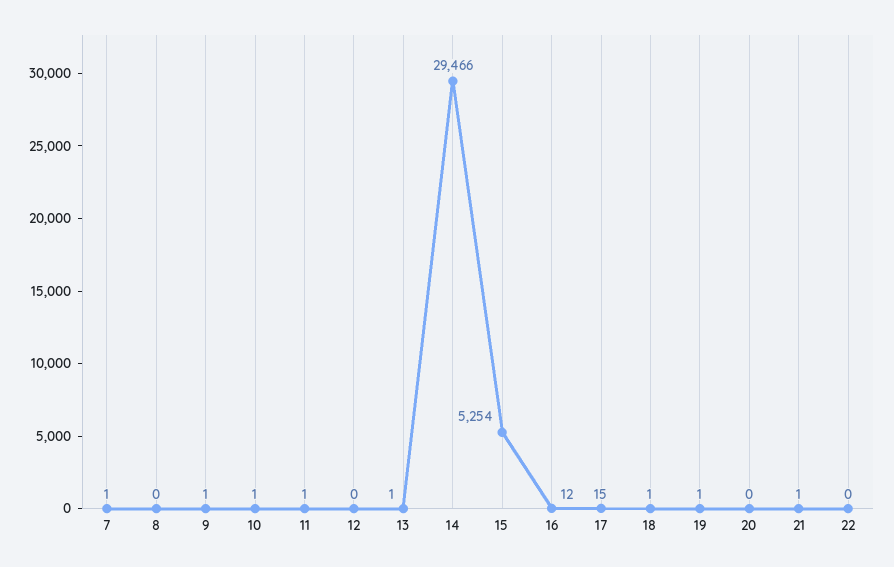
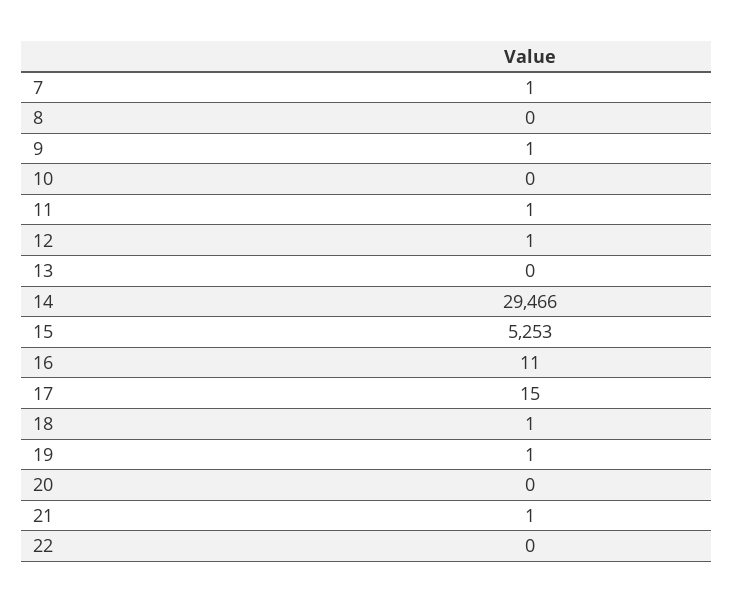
10: 1 -> 0
12: 0 -> 1
13: 1 -> 0
15: 5254 -> 5253
16: 12 -> 11

